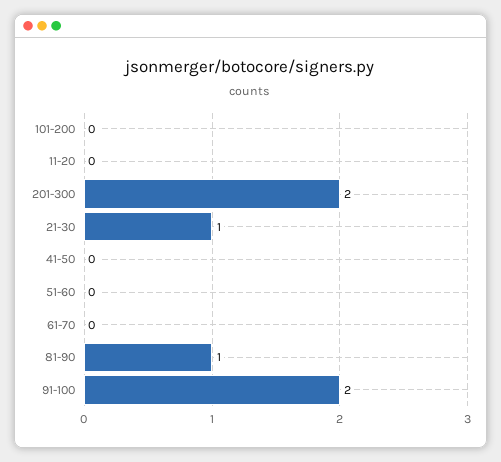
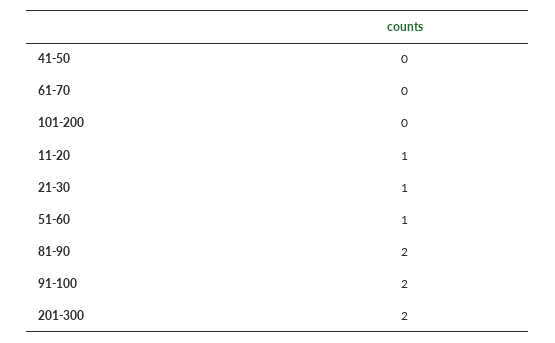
11-20: 0 -> 1
51-60: 0 -> 1
81-90: 1 -> 2

